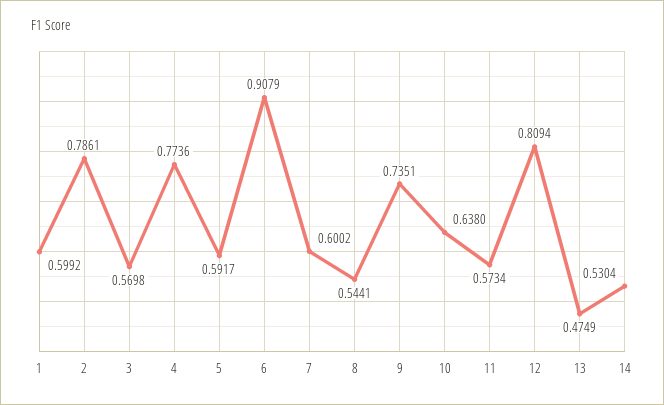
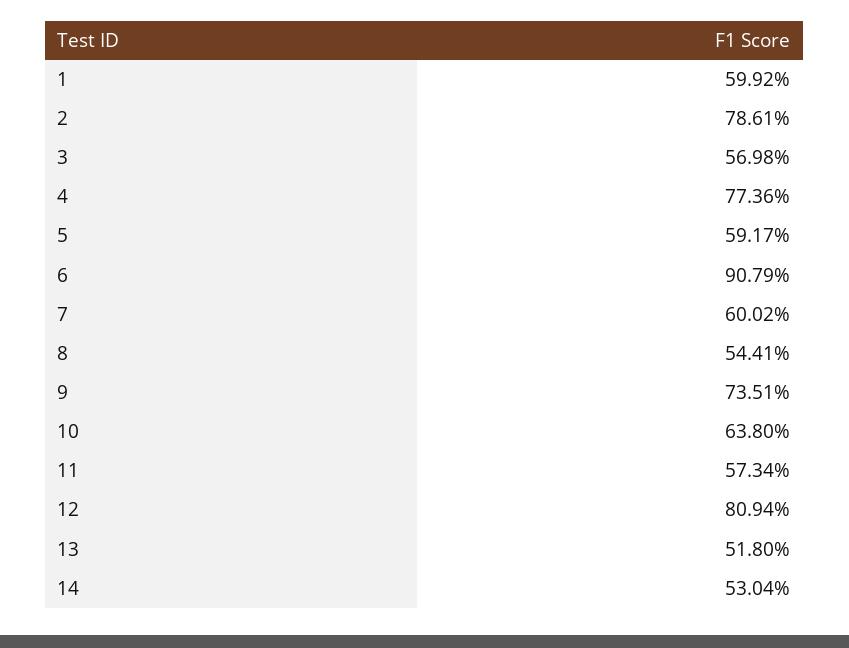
13: 0.4749 -> 0.518

